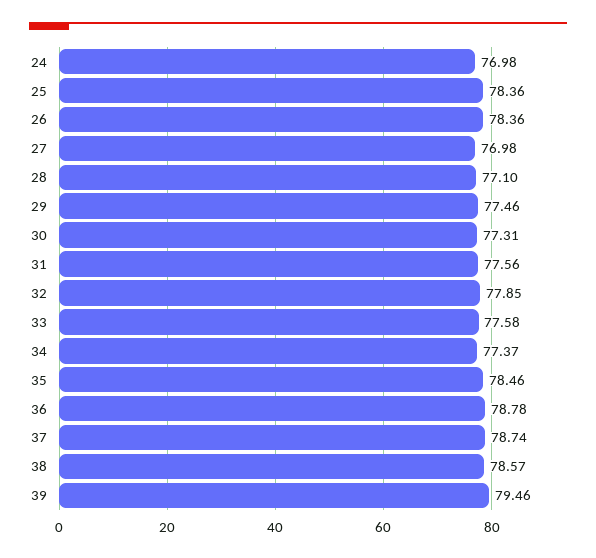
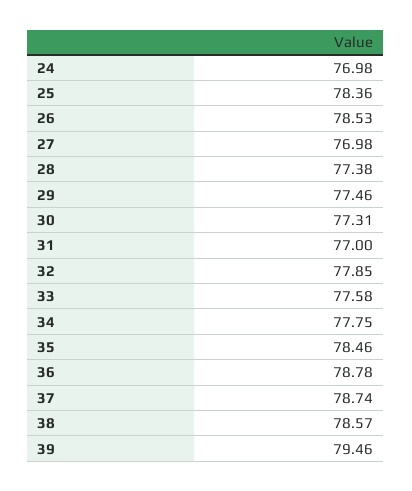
26: 78.36 -> 78.53
28: 77.1 -> 77.38
31: 77.56 -> 77
34: 77.37 -> 77.75

